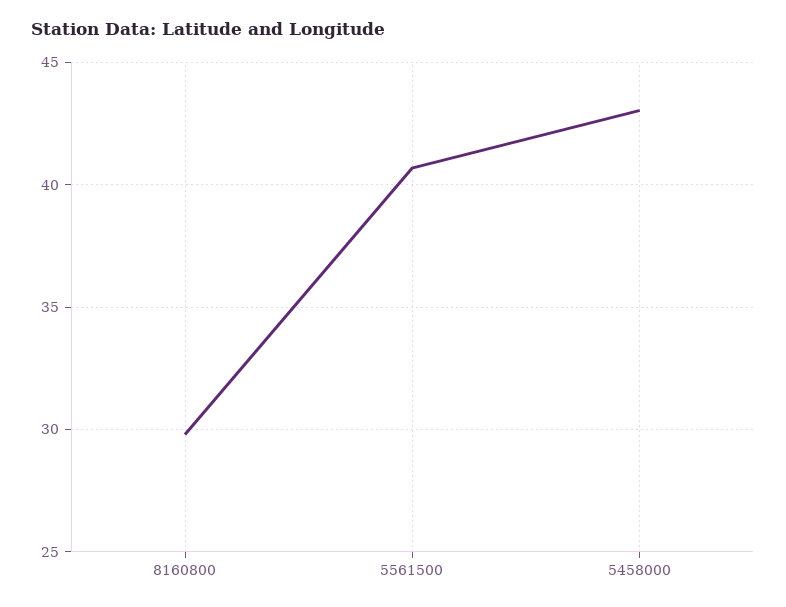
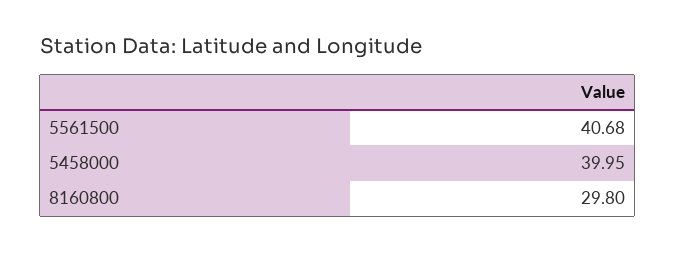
5458000: 43 -> 39.95

